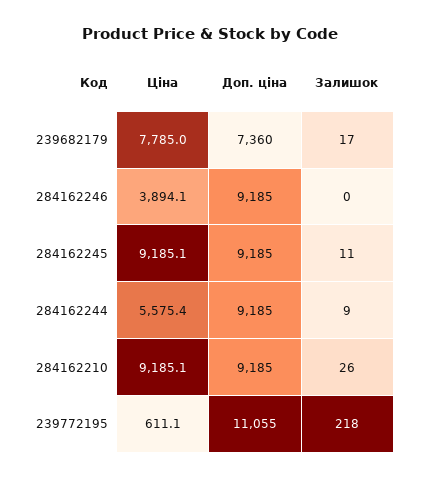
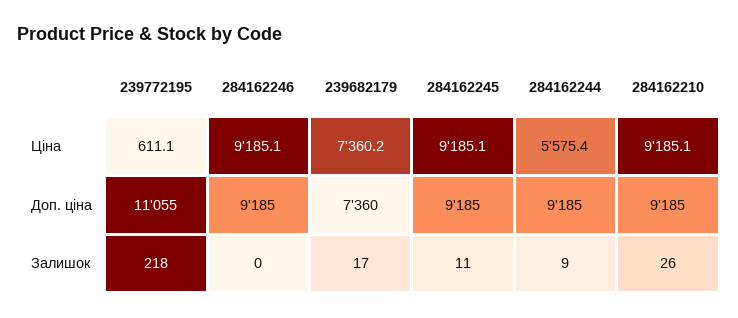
Ціна, 239682179: 7785 -> 7360.2
Ціна, 284162246: 3894.1 -> 9185.1

